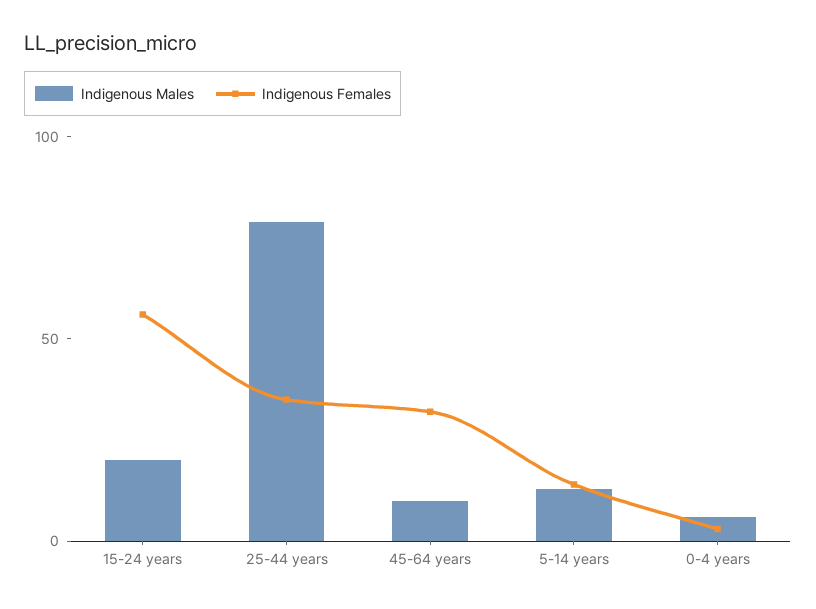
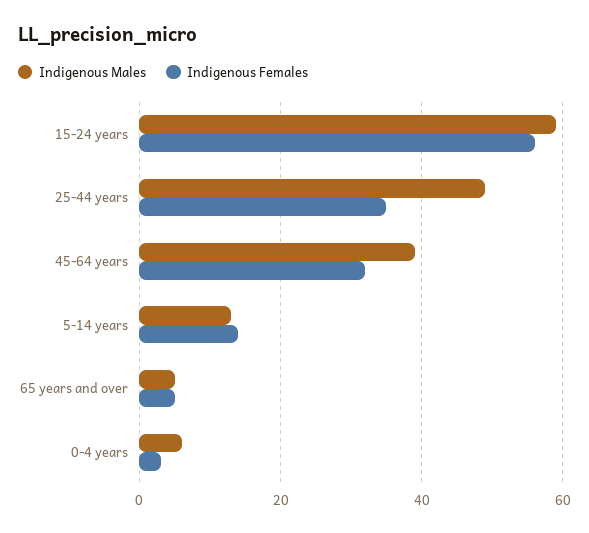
Indigenous Males, 15-24 years: 20 -> 60
Indigenous Males, 25-44 years: 80 -> 50
Indigenous Males, 45-64 years: 10 -> 40
Indigenous Males, 65 years and over: none -> 5
Indigenous Females, 65 years and over: none -> 5

